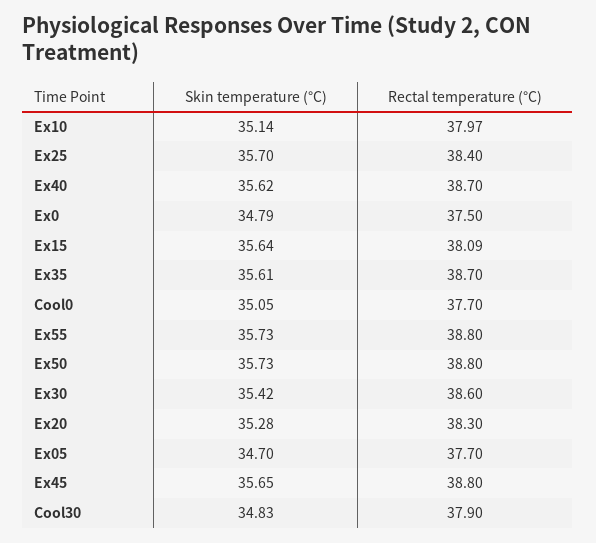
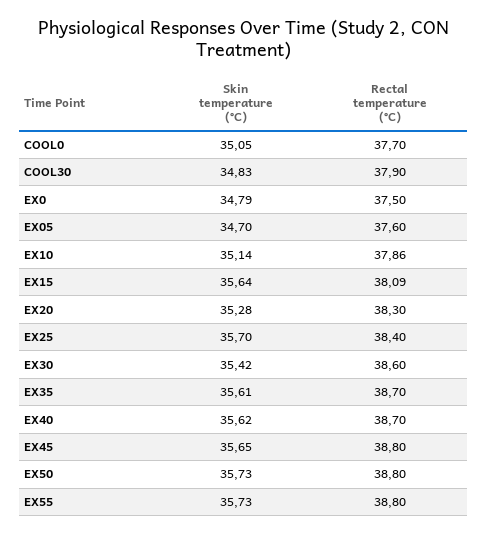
Rectal temperature (°C), Ex10: 37.97 -> 37.86
Rectal temperature (°C), Ex05: 37.7 -> 37.6

